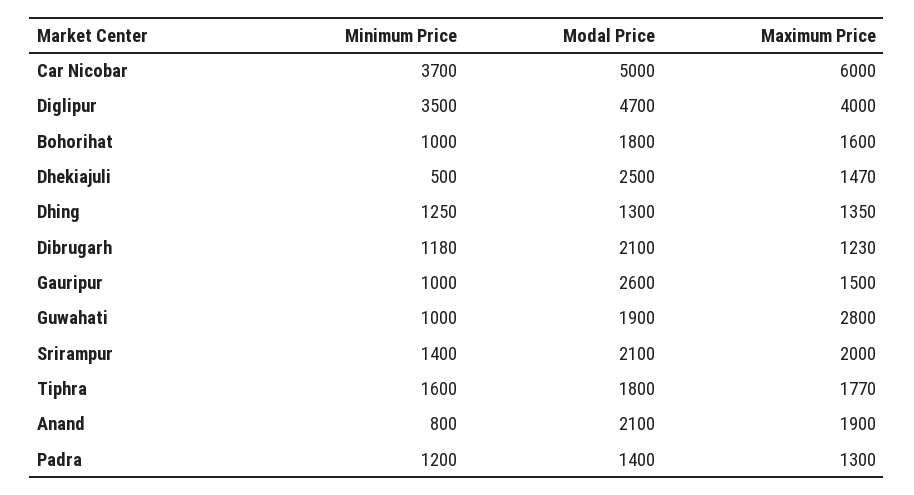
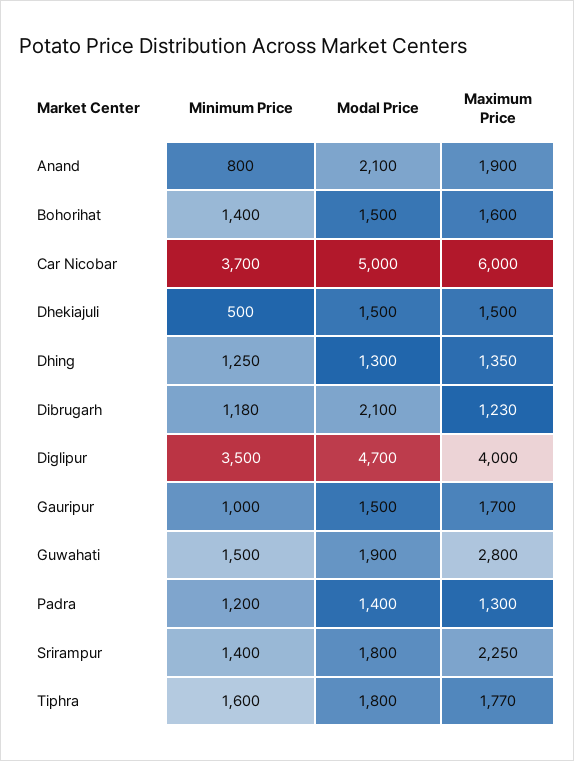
Minimum Price, Bohorihat: 1000 -> 1400
Modal Price, Bohorihat: 1800 -> 1500
Modal Price, Dhekiajuli: 2500 -> 1500
Maximum Price, Dhekiajuli: 1470 -> 1500
Modal Price, Gauripur: 2600 -> 1500
Maximum Price, Gauripur: 1500 -> 1700
Minimum Price, Guwahati: 1000 -> 1500
Modal Price, Srirampur: 2100 -> 1800
Maximum Price, Srirampur: 2000 -> 2250

